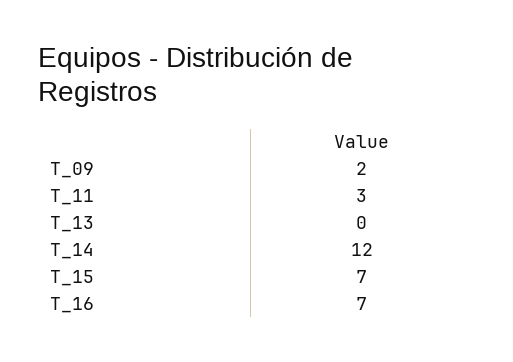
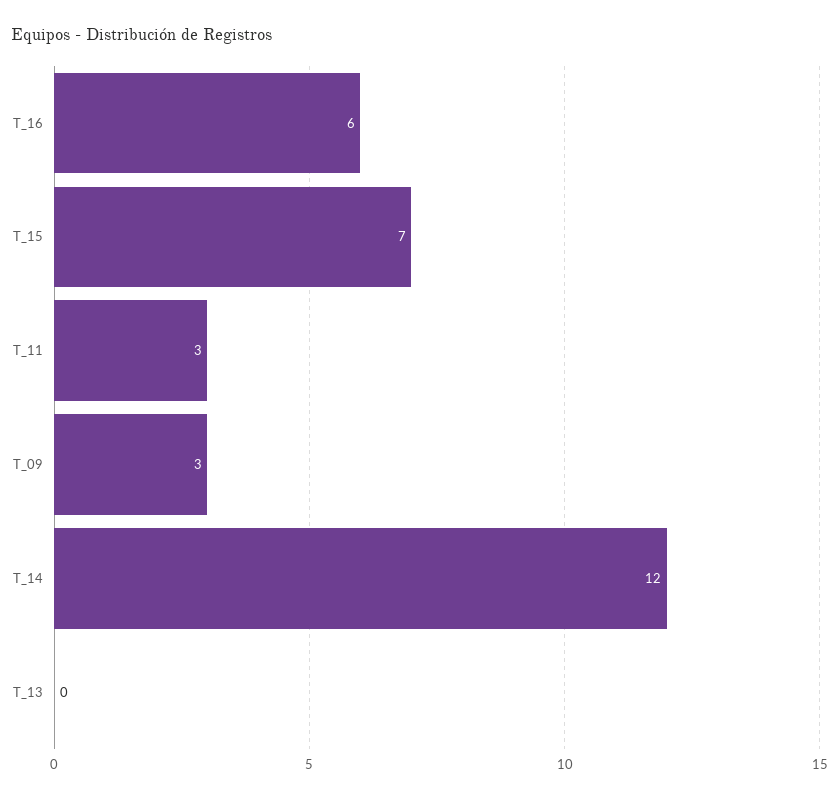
T_09: 2 -> 3
T_16: 7 -> 6

